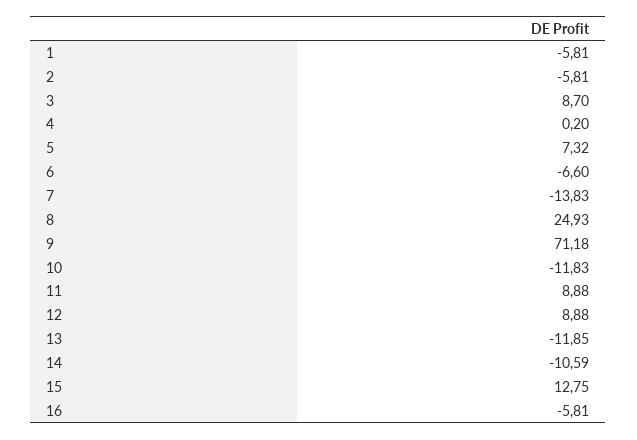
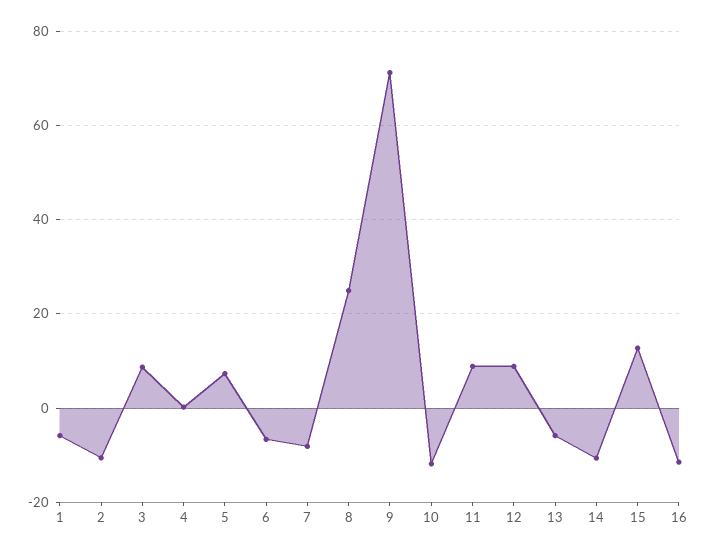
2: -5.81 -> -10
7: -13.83 -> -8
13: -11.85 -> -6
16: -5.81 -> -12

